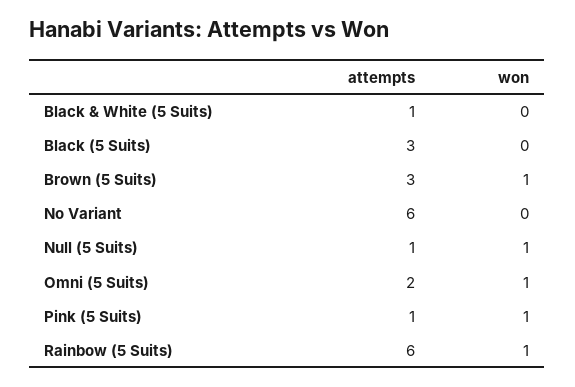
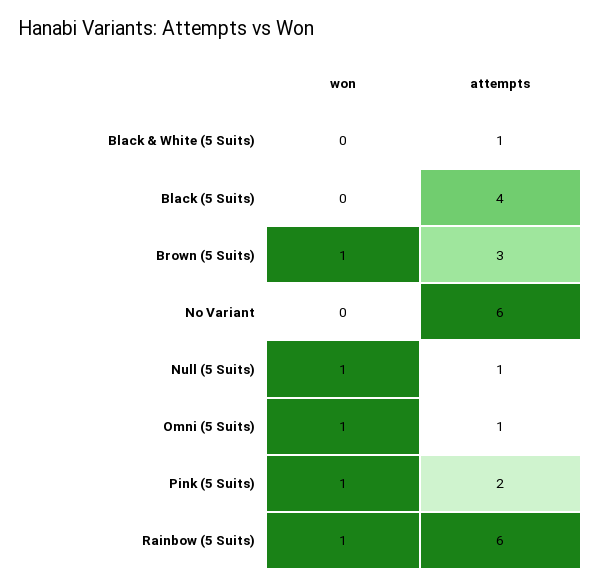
attempts, Black (5 Suits): 3 -> 4
attempts, Omni (5 Suits): 2 -> 1
attempts, Pink (5 Suits): 1 -> 2

